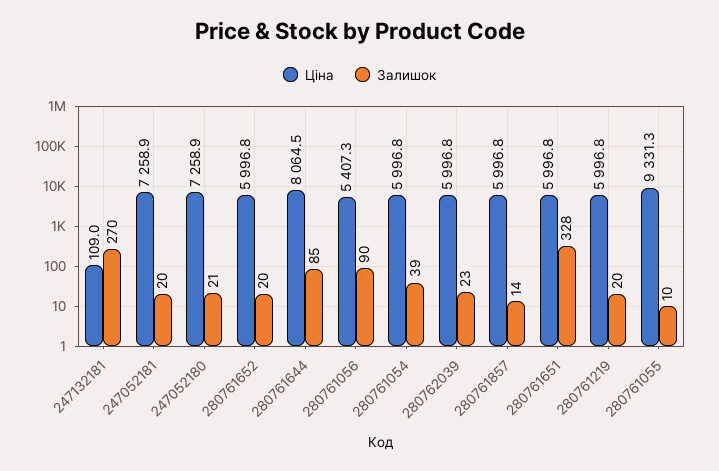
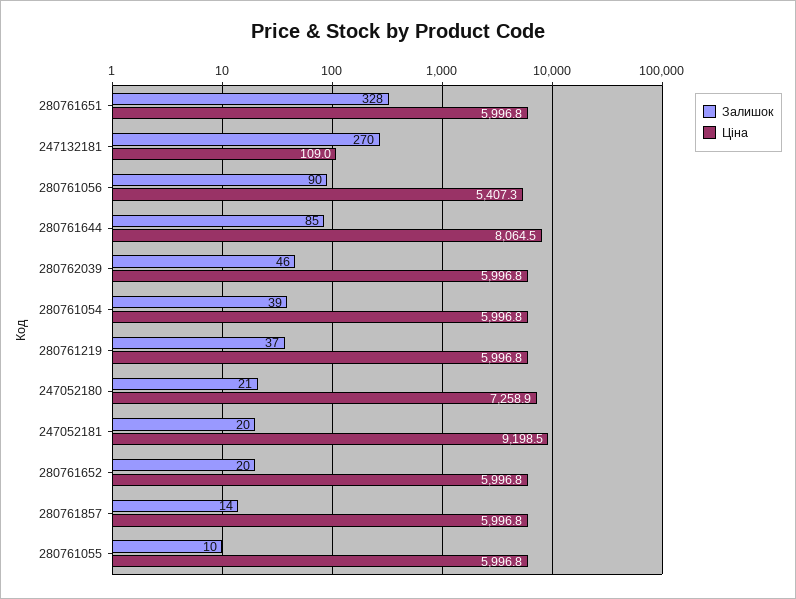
Ціна, 247052181: 7258.9 -> 9198.5
Залишок, 280762039: 23 -> 46
Залишок, 280761219: 20 -> 37
Ціна, 280761055: 9331.3 -> 5996.8

